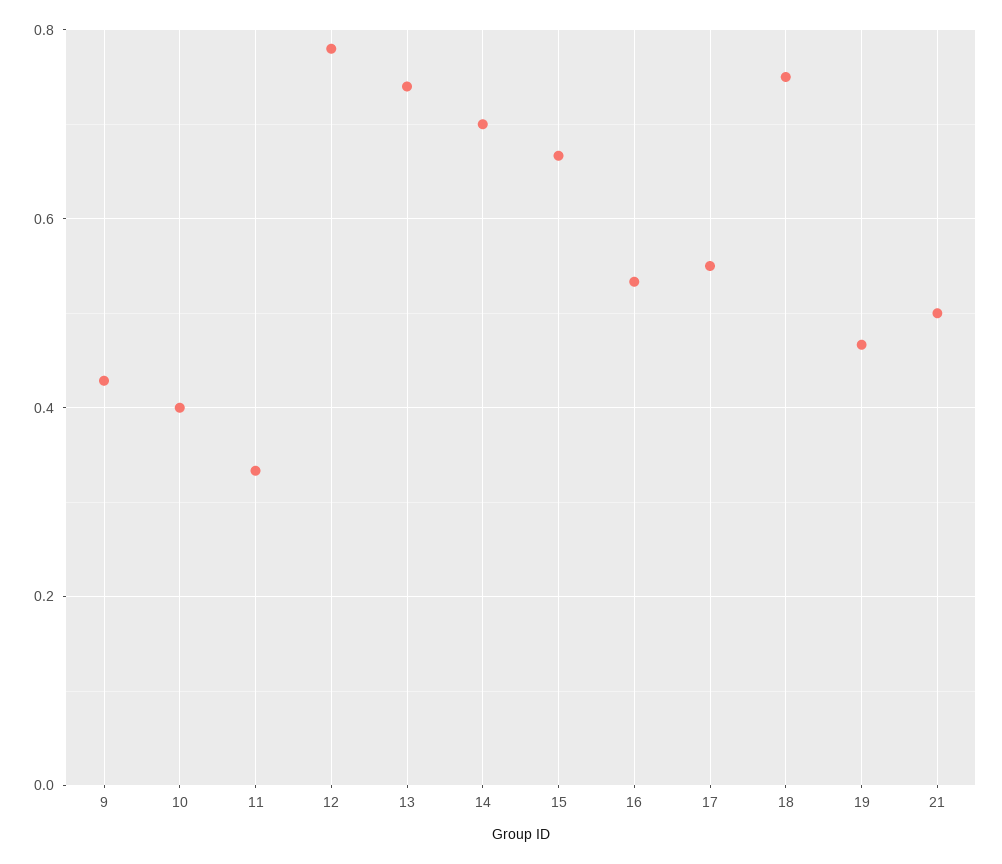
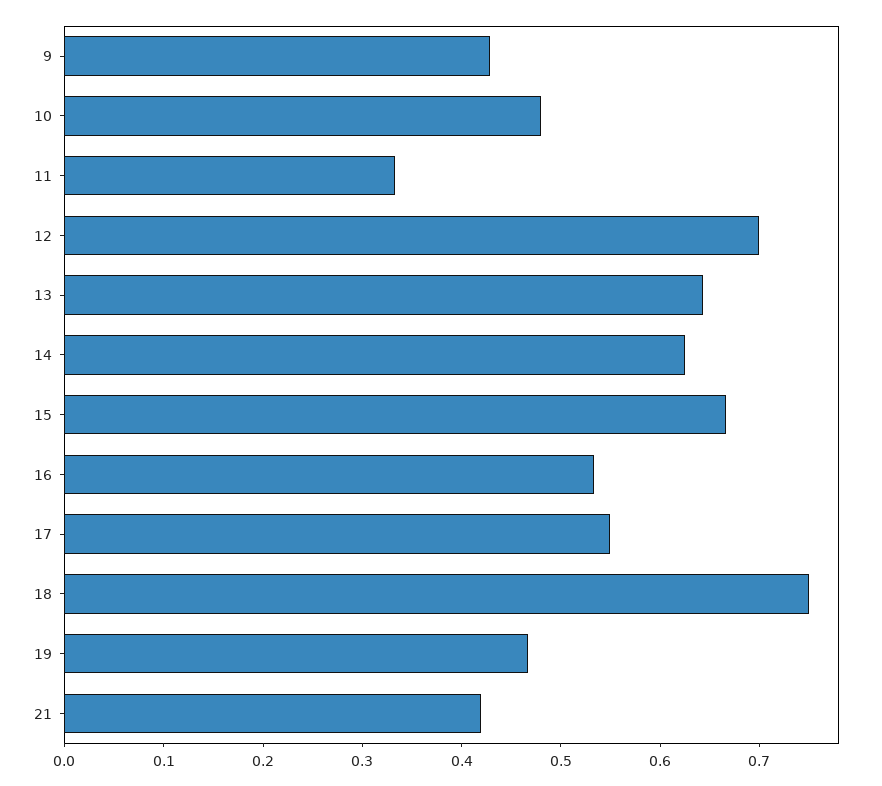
10: 0.4 -> 0.48
12: 0.78 -> 0.7
13: 0.74 -> 0.64
14: 0.7 -> 0.62
21: 0.5 -> 0.42

